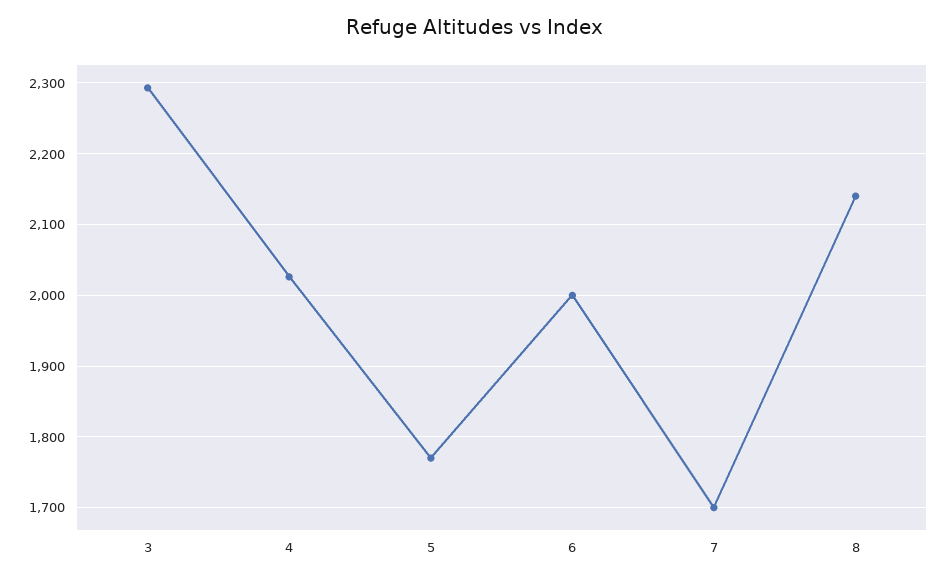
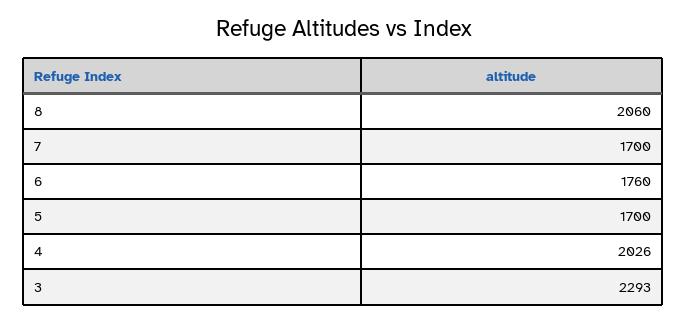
5: 1770 -> 1700
6: 2000 -> 1760
8: 2140 -> 2060

